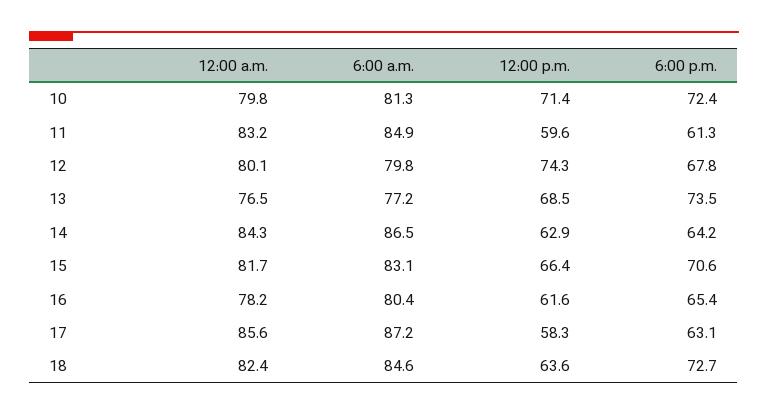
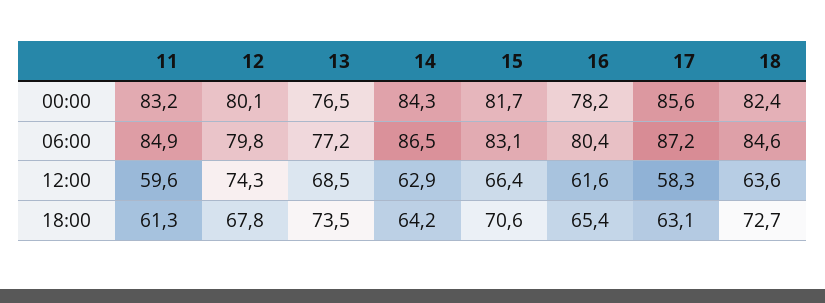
12:00 a.m., 10: 79.8 -> none
6:00 a.m., 10: 81.3 -> none
12:00 p.m., 10: 71.4 -> none
6:00 p.m., 10: 72.4 -> none

